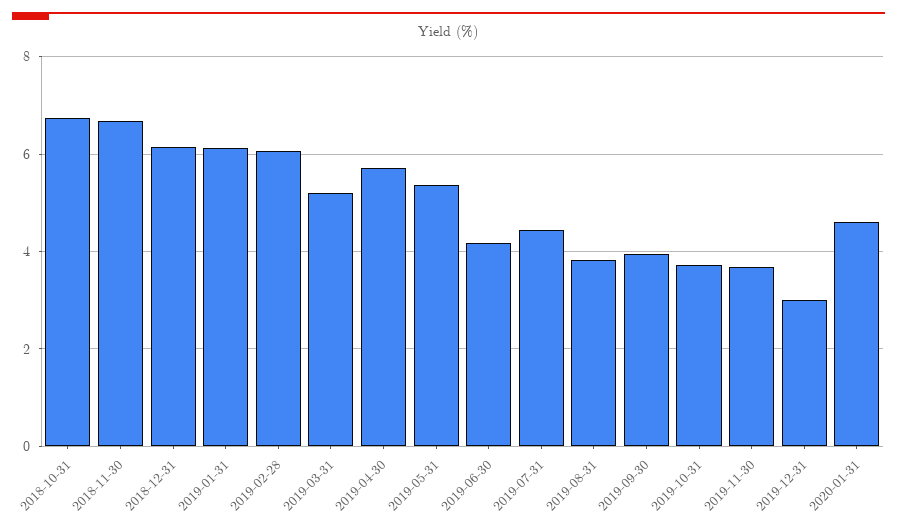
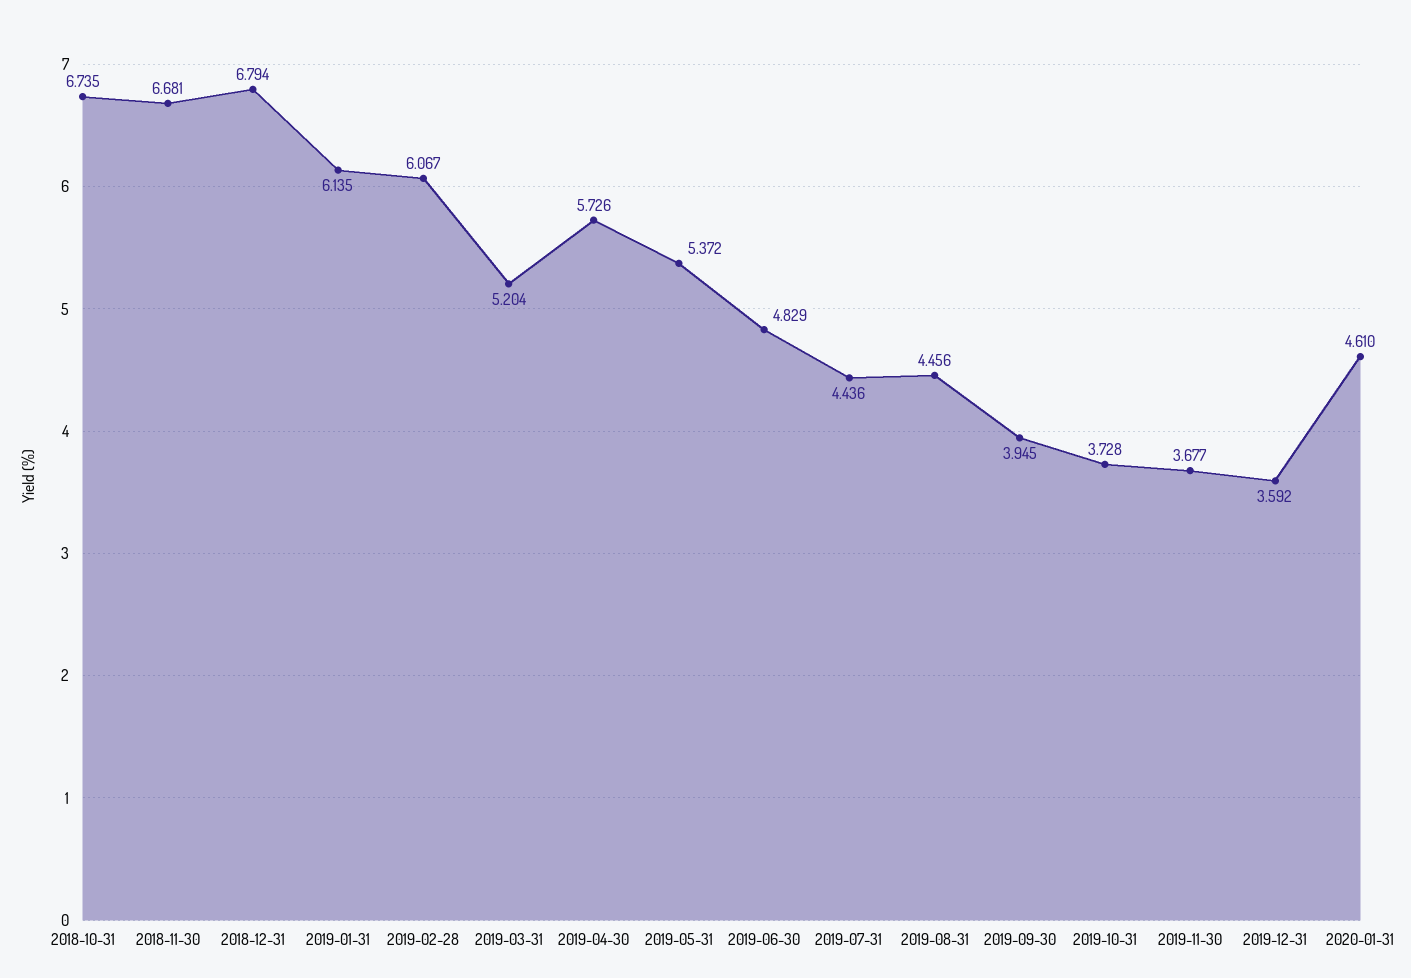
2018-12-31: 6.2 -> 6.794
2019-06-30: 4.2 -> 4.829
2019-08-31: 3.8 -> 4.456
2019-12-31: 3 -> 3.592

